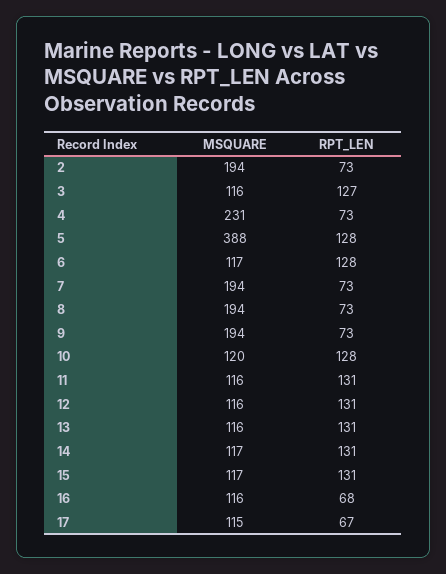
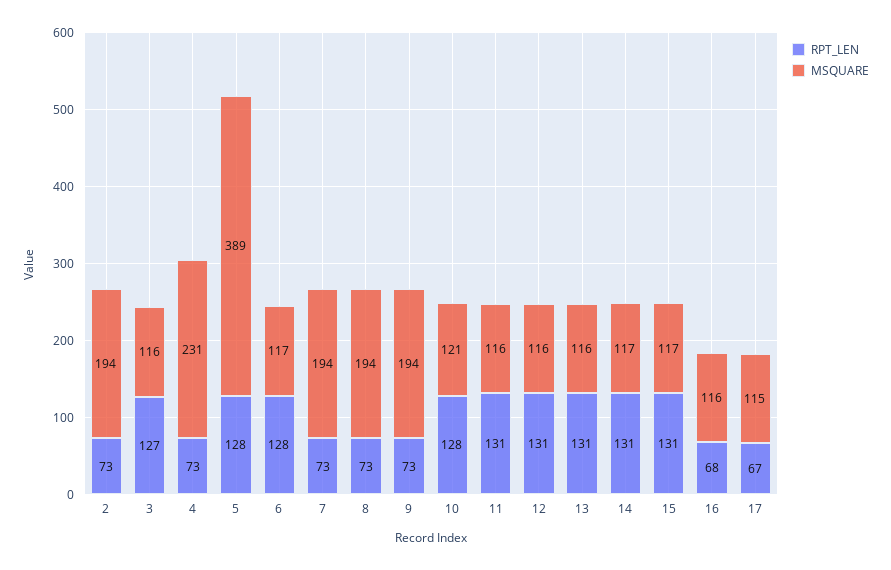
MSQUARE, 5: 388 -> 389
MSQUARE, 10: 120 -> 121

